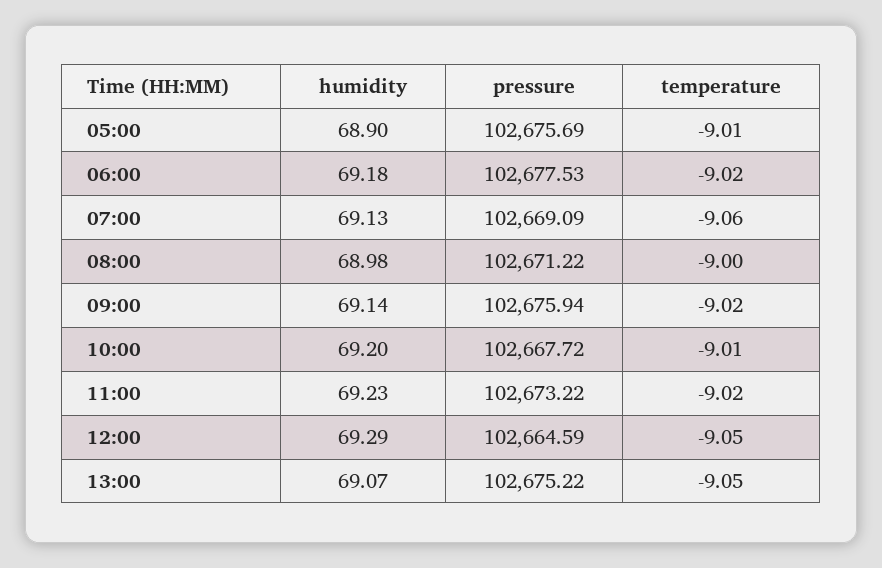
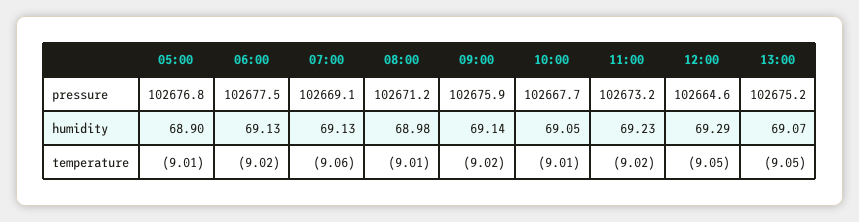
pressure, 05:00: 102675.69 -> 102676.8
humidity, 06:00: 69.18 -> 69.13
temperature, 08:00: -9 -> -9.01
humidity, 10:00: 69.2 -> 69.05

